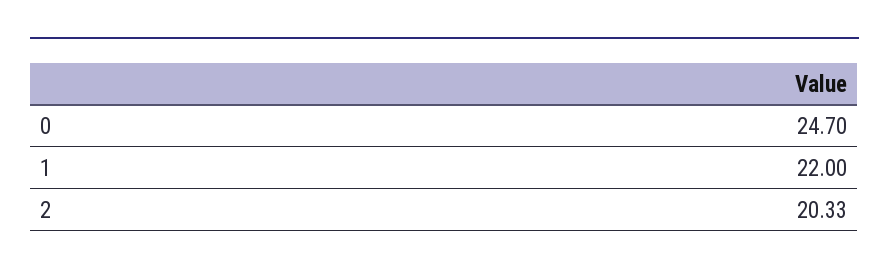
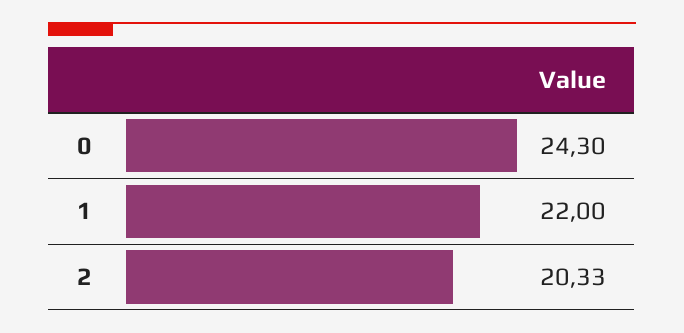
0: 24.7 -> 24.3

